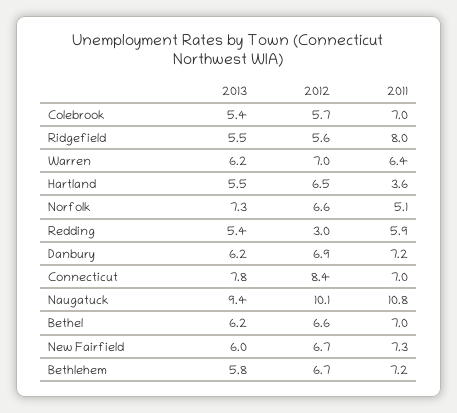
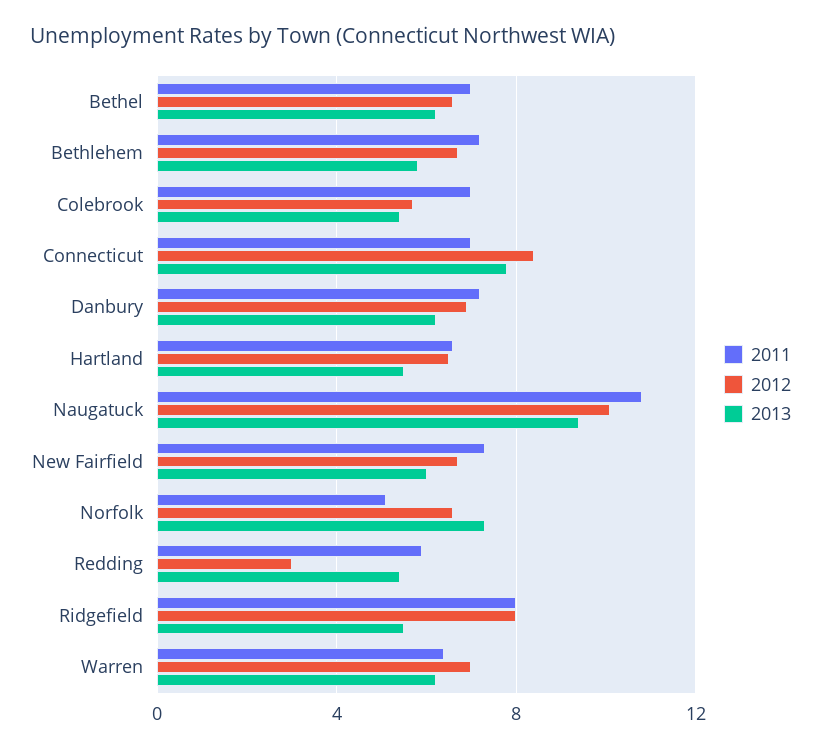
2012, Ridgefield: 5.6 -> 8
2011, Hartland: 3.6 -> 6.5

